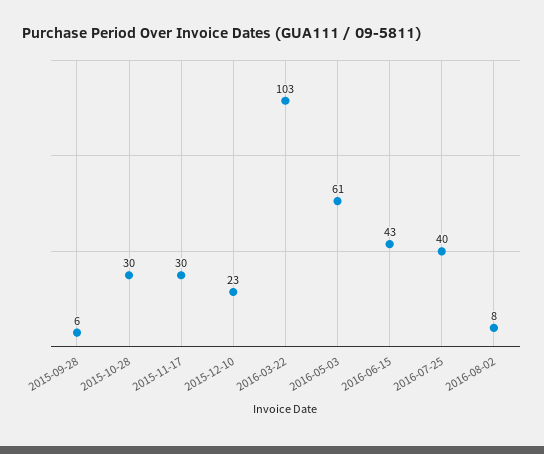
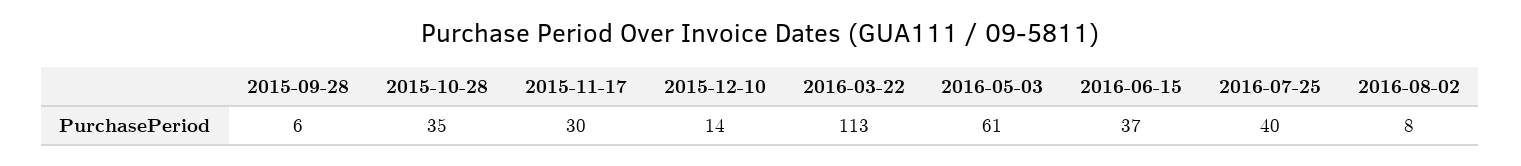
2015-10-28: 30 -> 35
2015-12-10: 23 -> 14
2016-03-22: 103 -> 113
2016-06-15: 43 -> 37

